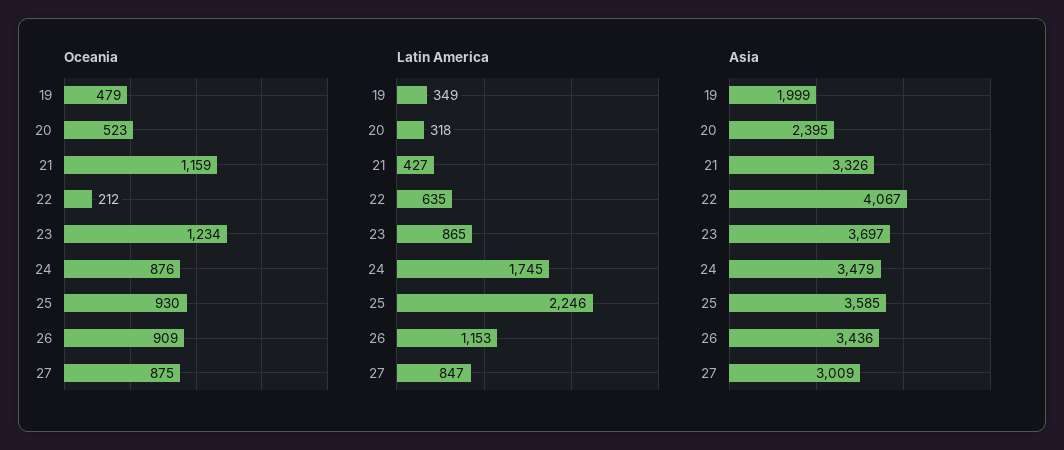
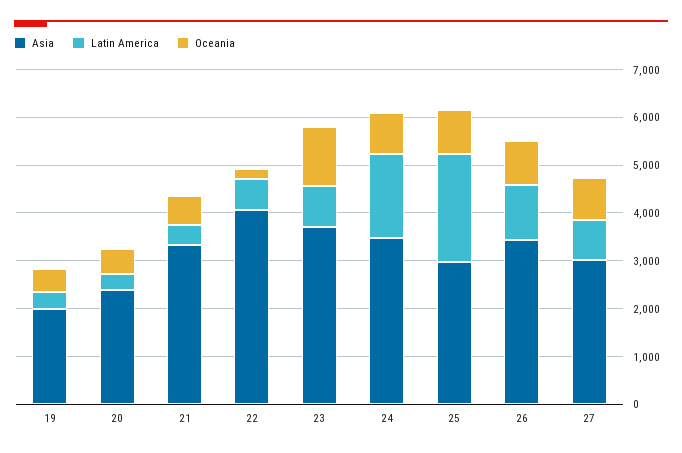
Oceania, 21: 1159 -> 600
Asia, 25: 3585 -> 3000

